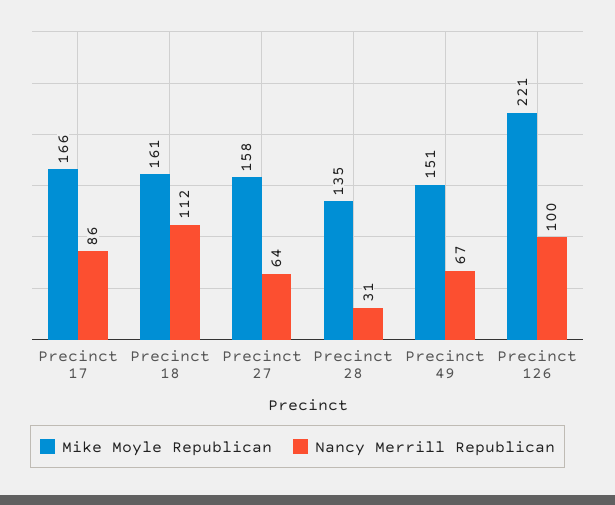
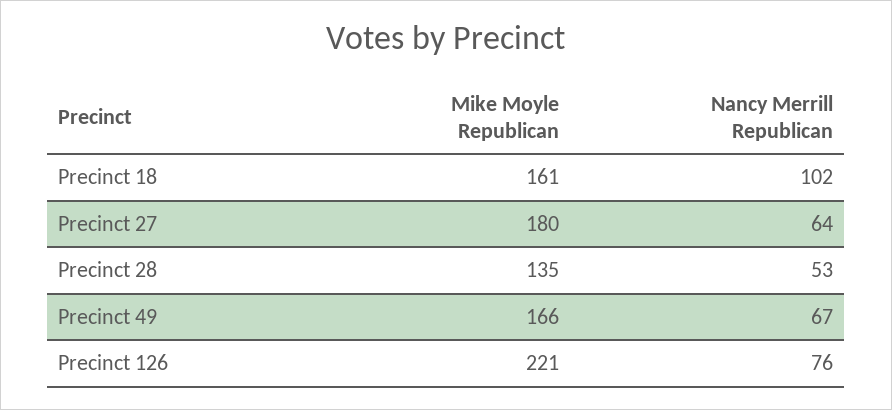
Mike Moyle Republican, Precinct 17: 166 -> none
Nancy Merrill Republican, Precinct 17: 86 -> none
Nancy Merrill Republican, Precinct 18: 112 -> 102
Mike Moyle Republican, Precinct 27: 158 -> 180
Nancy Merrill Republican, Precinct 28: 31 -> 53
Mike Moyle Republican, Precinct 49: 151 -> 166
Nancy Merrill Republican, Precinct 126: 100 -> 76

